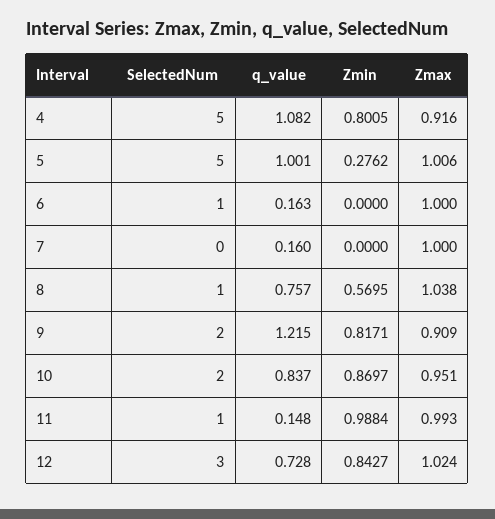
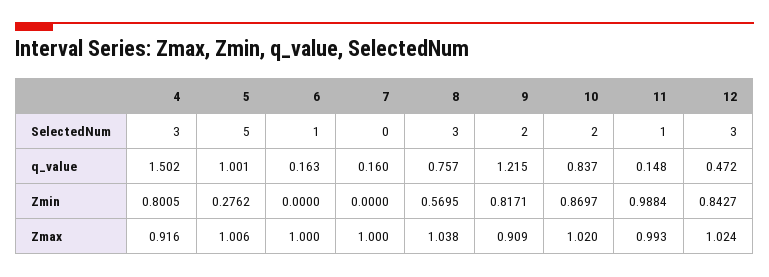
SelectedNum, 4: 5 -> 3
q_value, 4: 1.082 -> 1.502
SelectedNum, 8: 1 -> 3
Zmax, 10: 0.951 -> 1.02
q_value, 12: 0.728 -> 0.472

